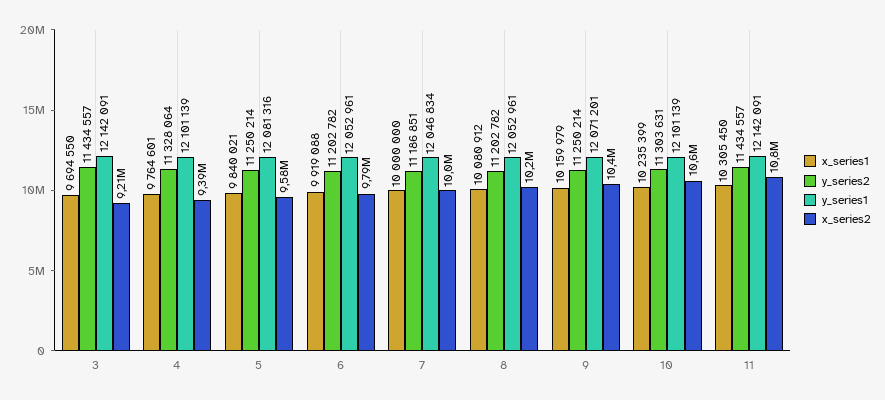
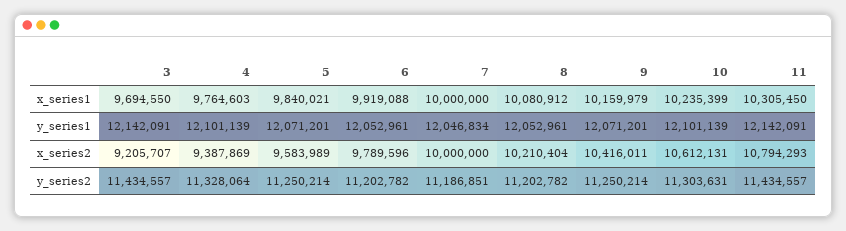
x_series1, 4: 9764601 -> 9764603
y_series1, 5: 12081316 -> 12071201

